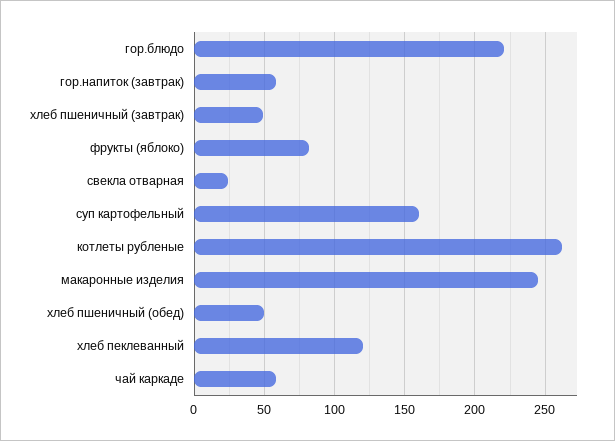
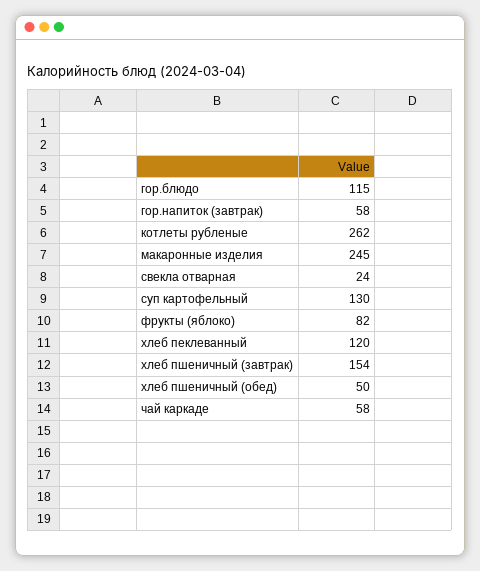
гор.блюдо: 220 -> 115
хлеб пшеничный (завтрак): 50 -> 154
суп картофельный: 160 -> 130

